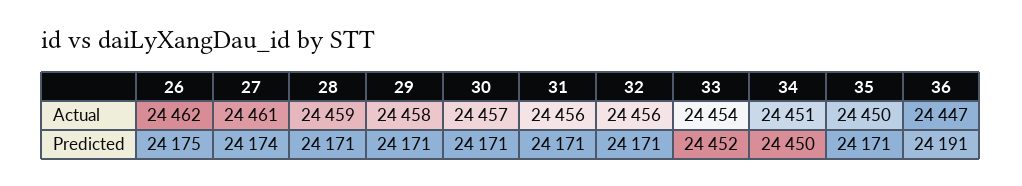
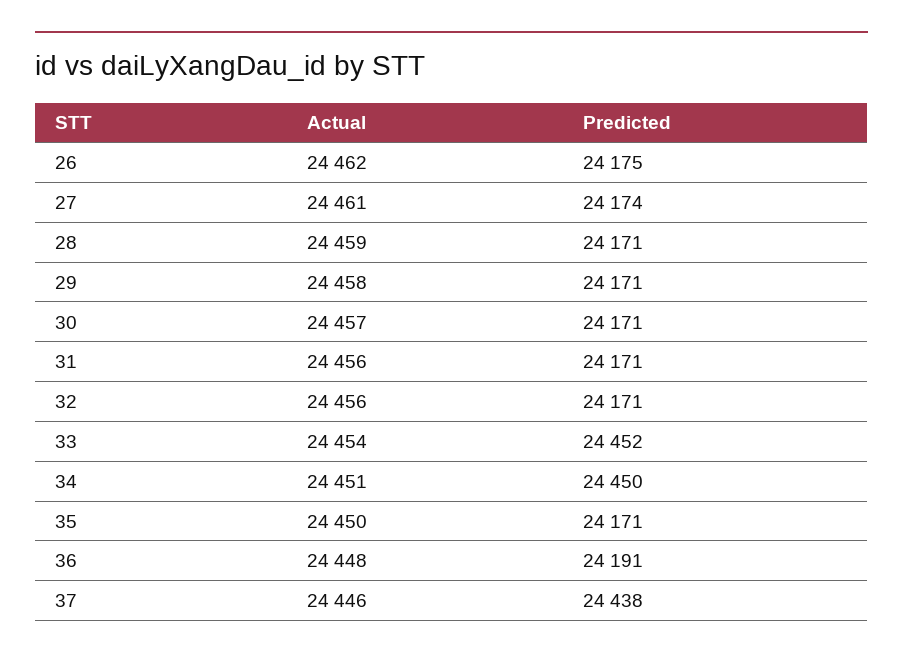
36, Actual: 24447 -> 24448
37, Actual: none -> 24446
37, Predicted: none -> 24438

